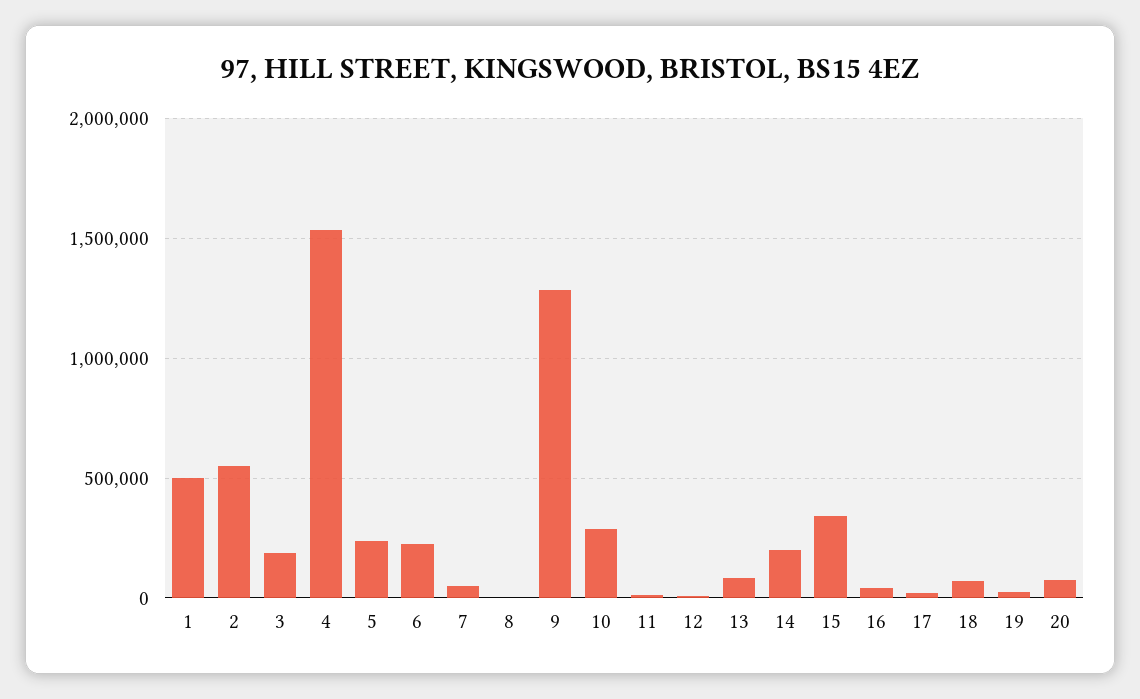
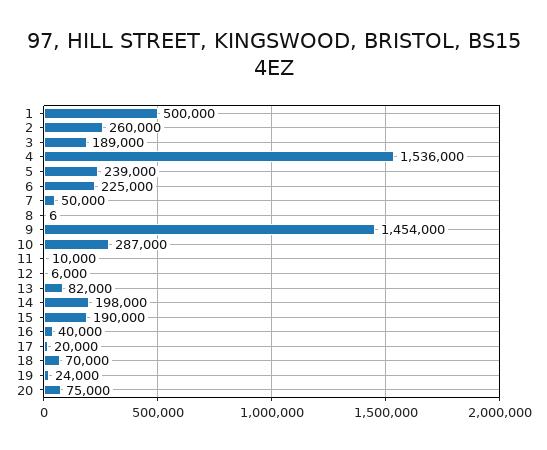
2: 550000 -> 260000
9: 1300000 -> 1454000
15: 350000 -> 190000

